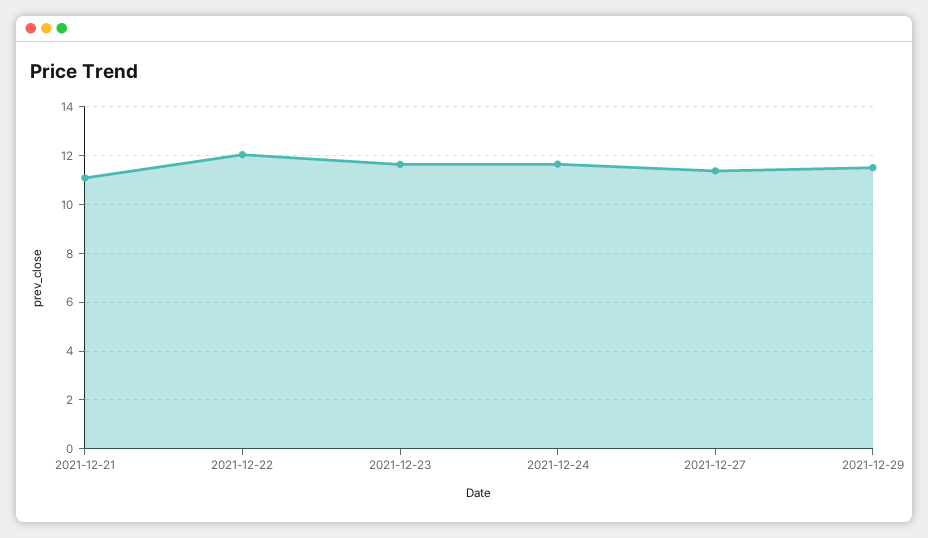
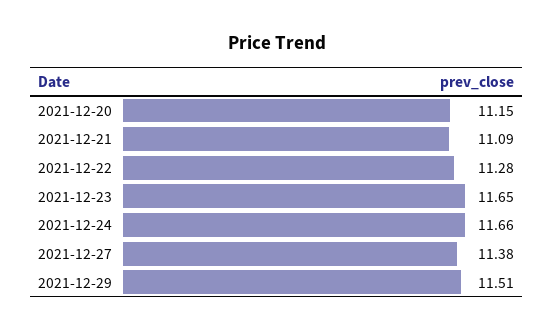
2021-12-22: 12 -> 11.28
2021-12-20: none -> 11.15

